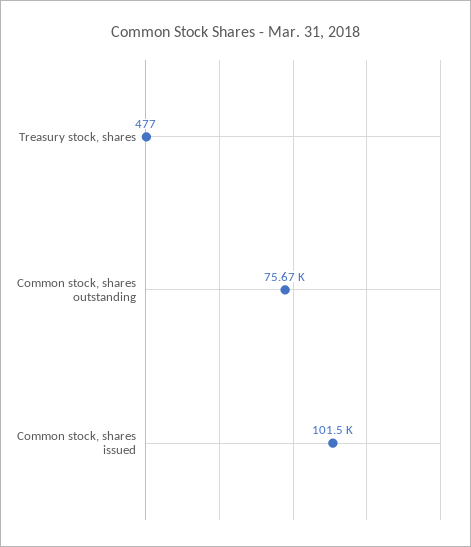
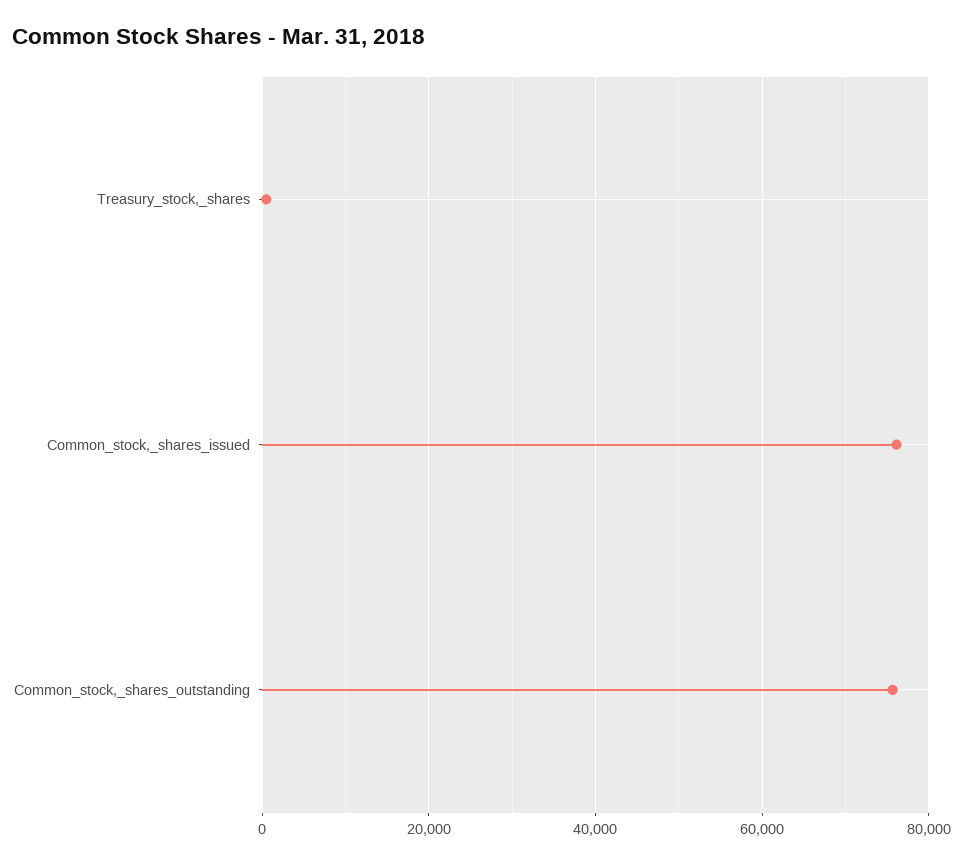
Common stock, shares issued: 101500 -> 76000

